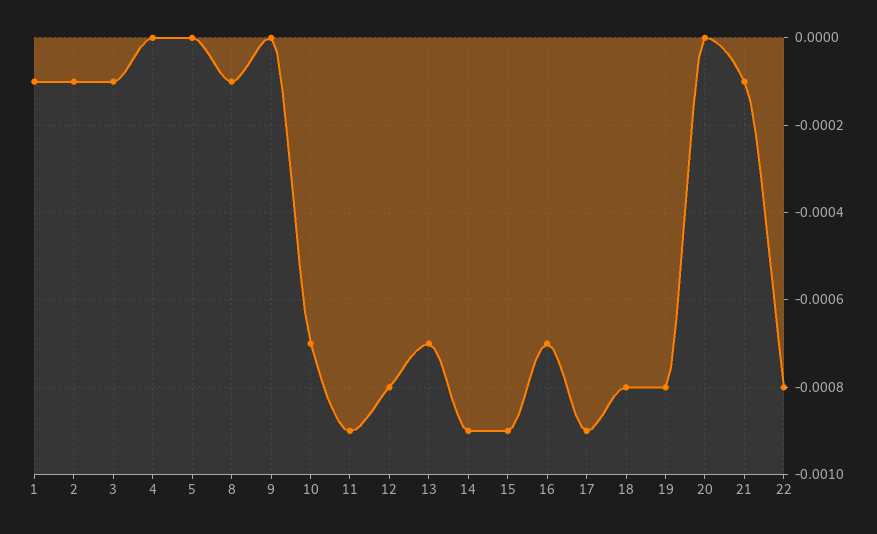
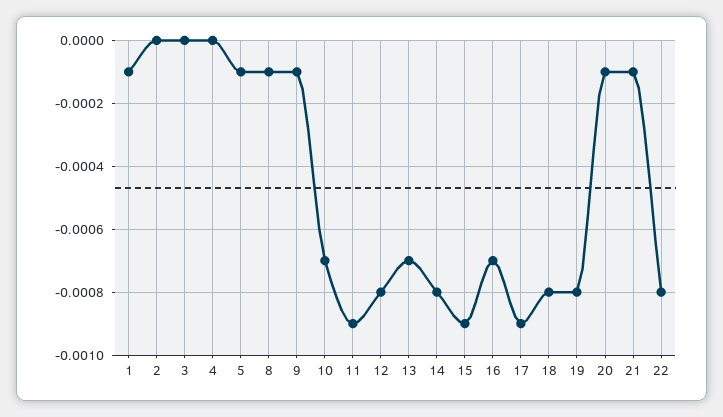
2: -0.0001 -> 0
3: -0.0001 -> 0
5: 0 -> -0.0001
9: 0 -> -0.0001
14: -0.0009 -> -0.0008
20: 0 -> -0.0001

